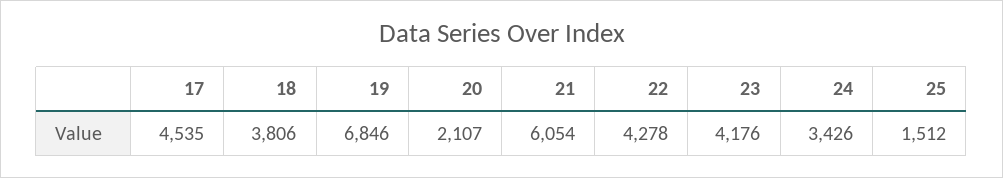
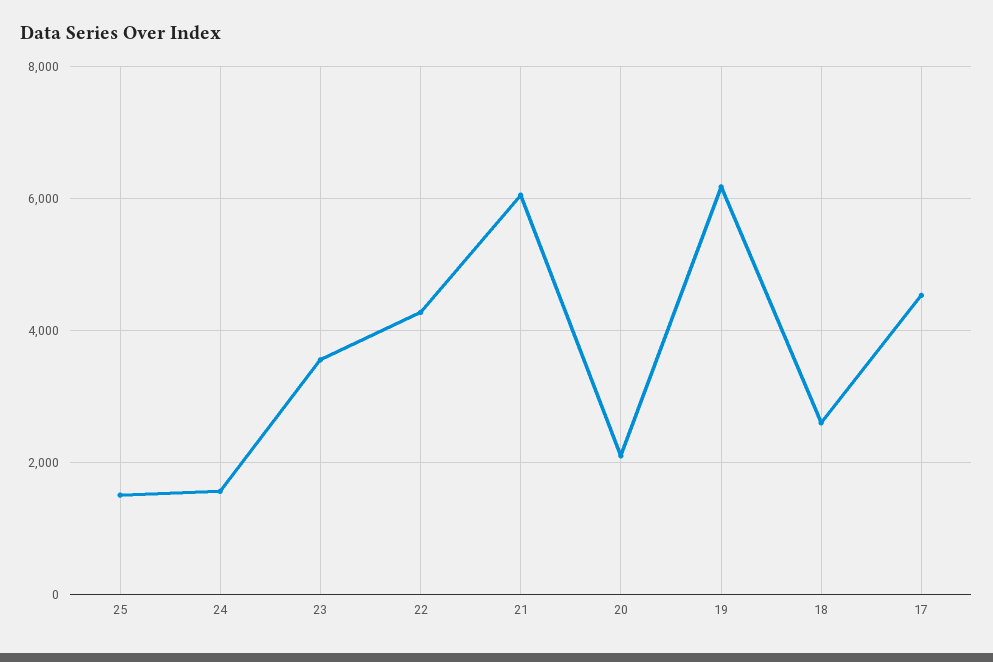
18: 3806 -> 2600
19: 6846 -> 6200
23: 4176 -> 3600
24: 3426 -> 1600

